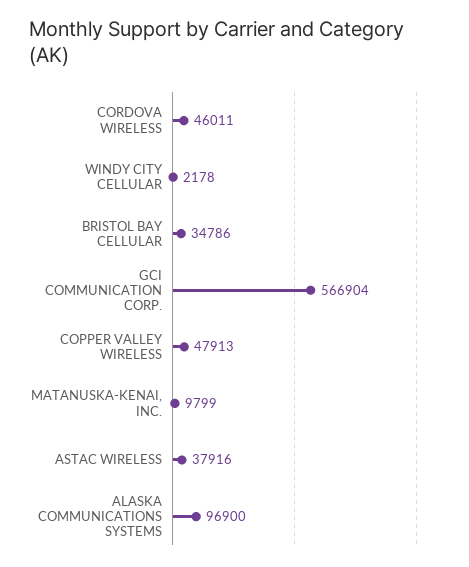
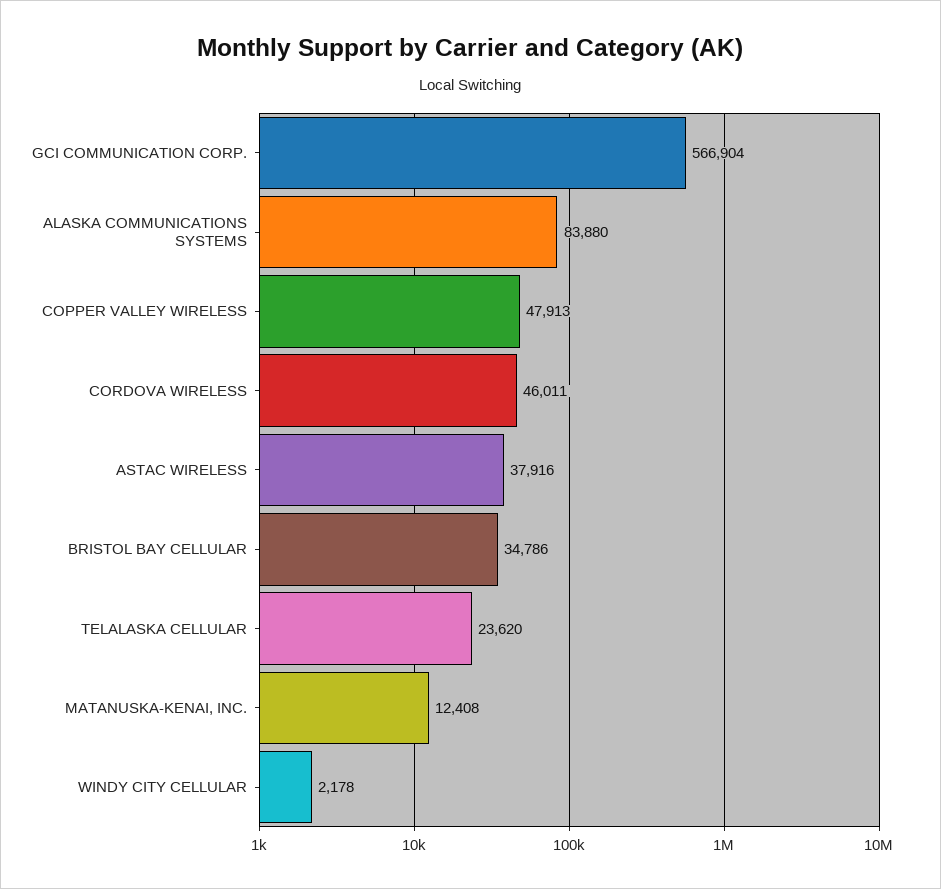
MATANUSKA-KENAI, INC.: 9799 -> 12408
ALASKA COMMUNICATIONS SYSTEMS: 96900 -> 83880
TELALASKA CELLULAR: none -> 23620

